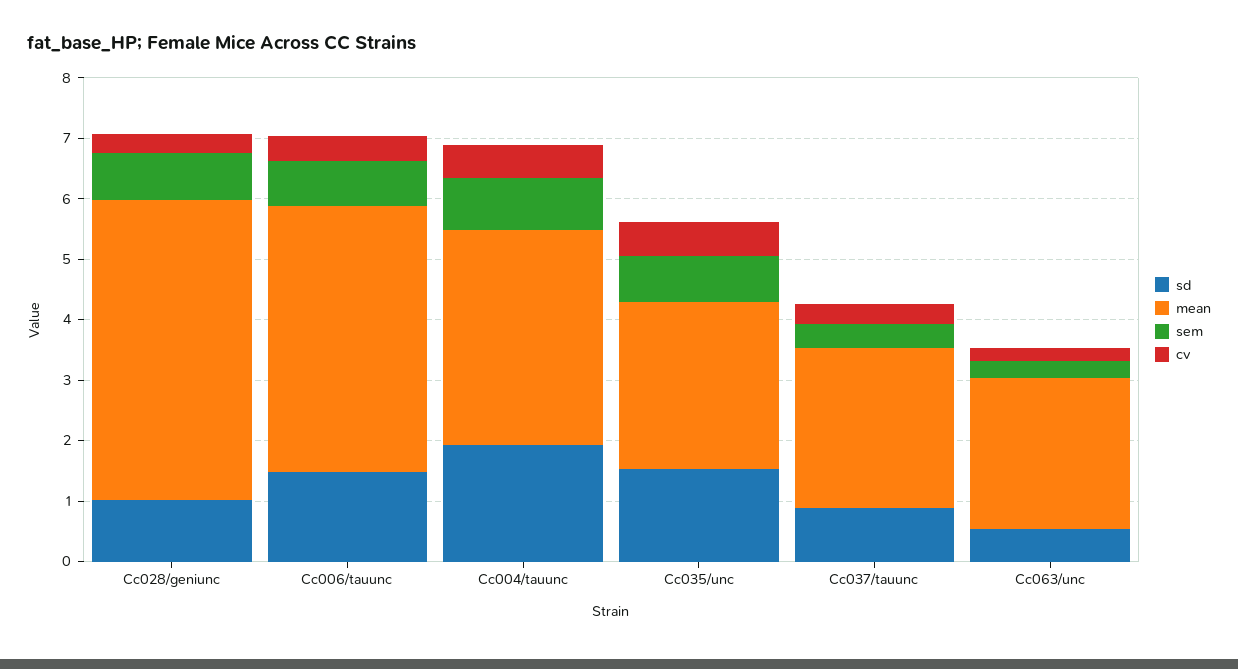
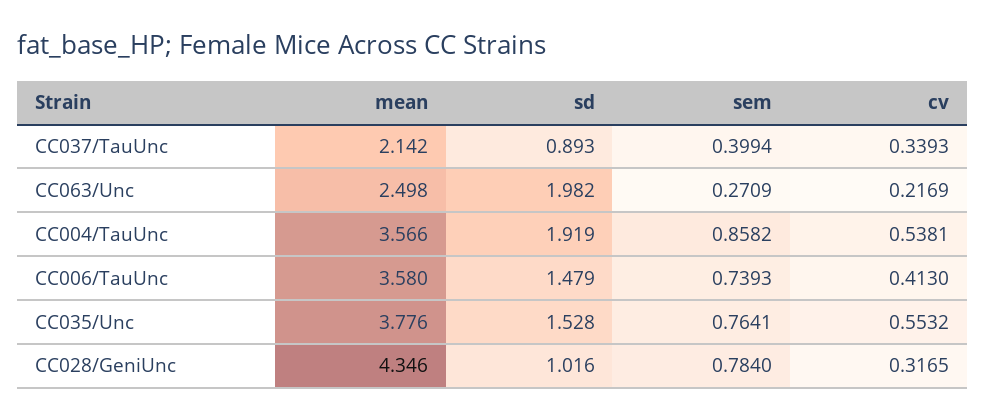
mean, Cc028/geniunc: 5 -> 4.346
mean, Cc006/tauunc: 4.4 -> 3.58
mean, Cc035/unc: 2.8 -> 3.776
mean, Cc037/tauunc: 2.6 -> 2.142
sd, Cc063/unc: 0.6 -> 1.982

